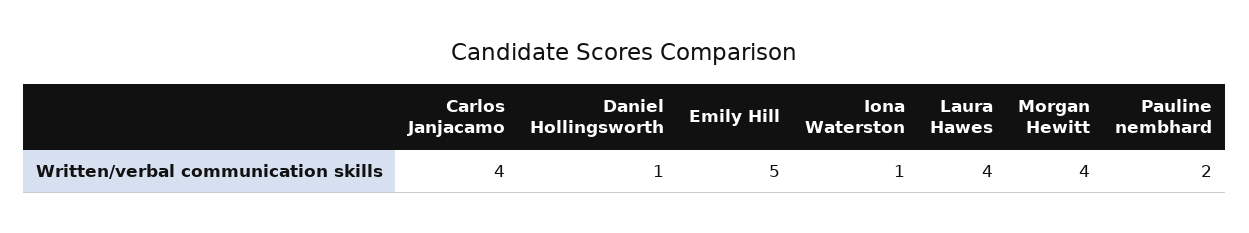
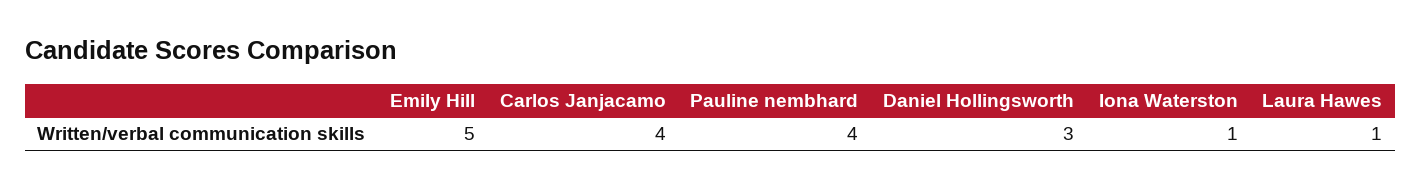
Daniel Hollingsworth: 1 -> 3
Laura Hawes: 4 -> 1
Morgan Hewitt: 4 -> none
Pauline nembhard: 2 -> 4

